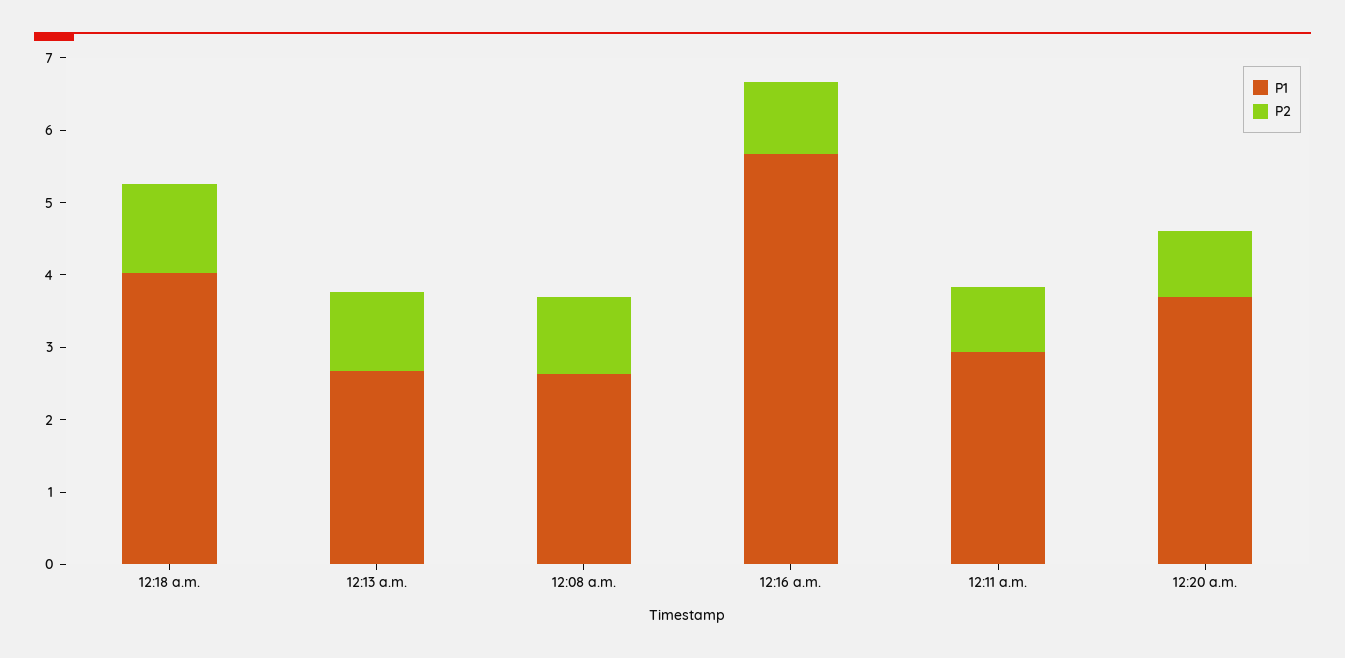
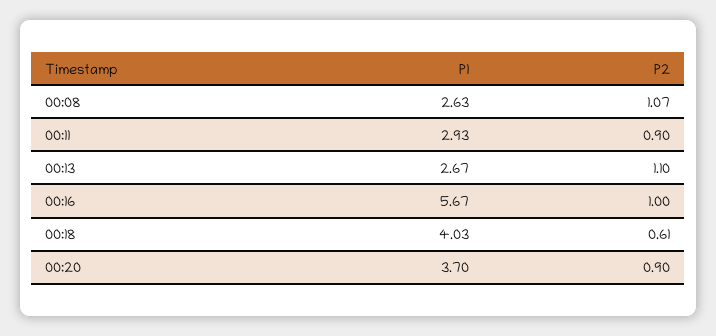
P2, 12:18 a.m.: 1.2 -> 0.61

